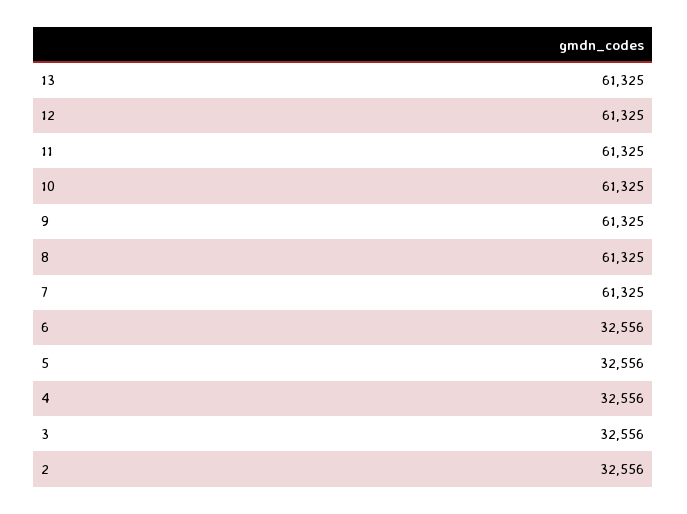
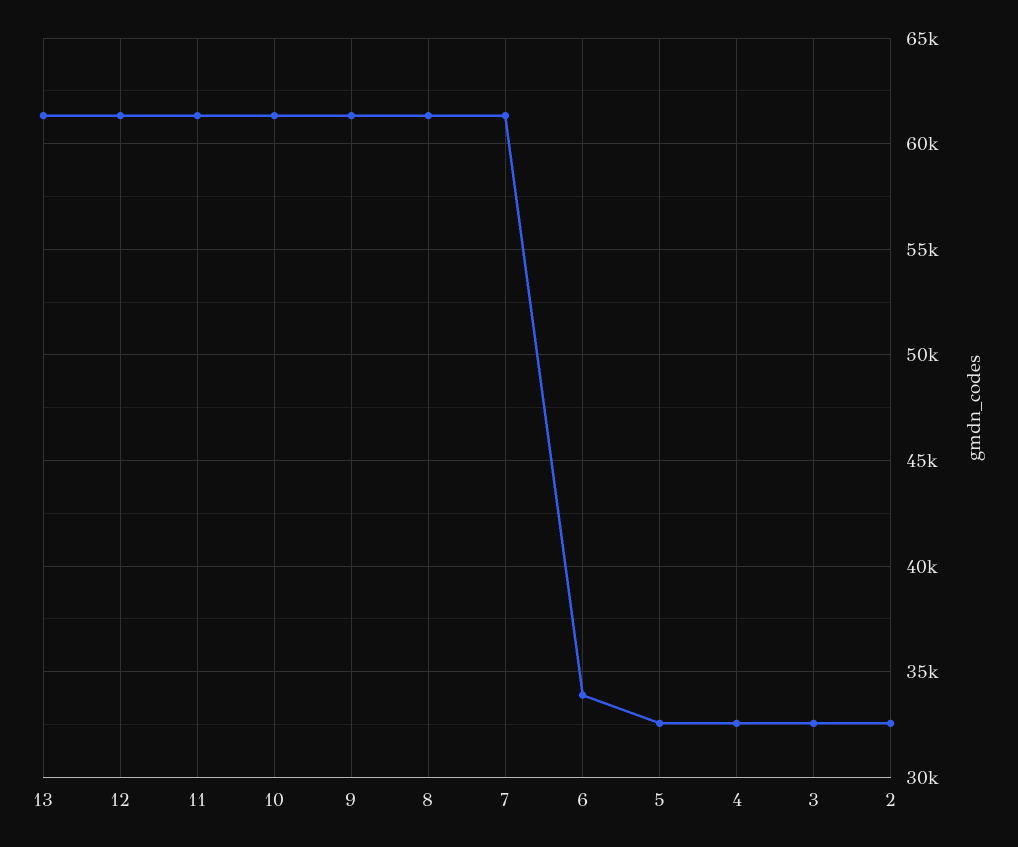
6: 32556 -> 34000

